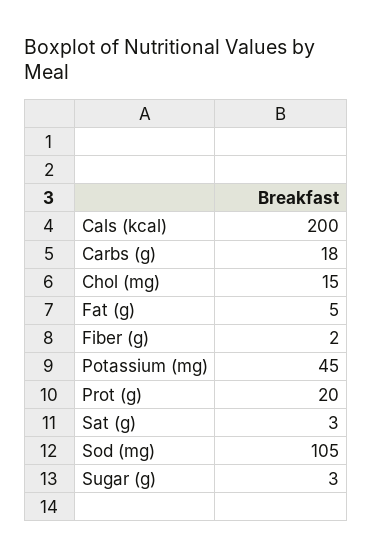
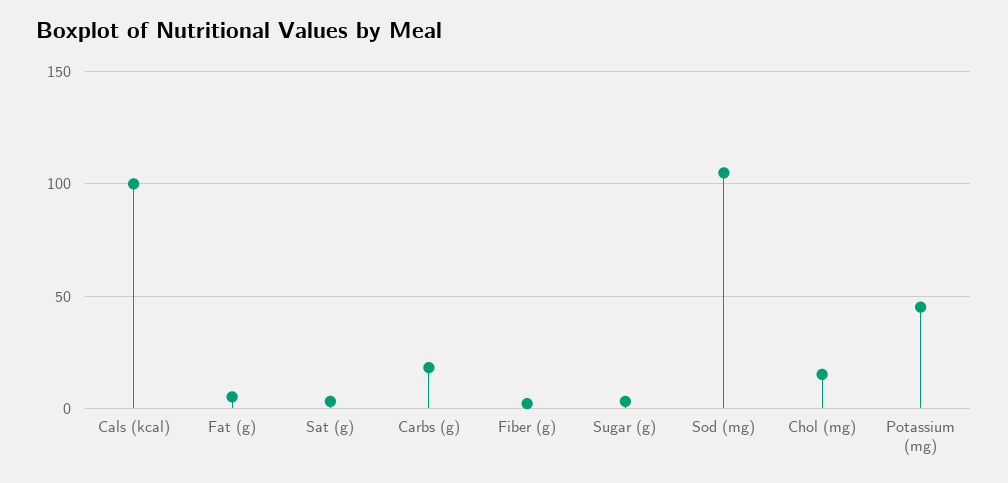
Cals (kcal): 200 -> 100
Prot (g): 20 -> none

